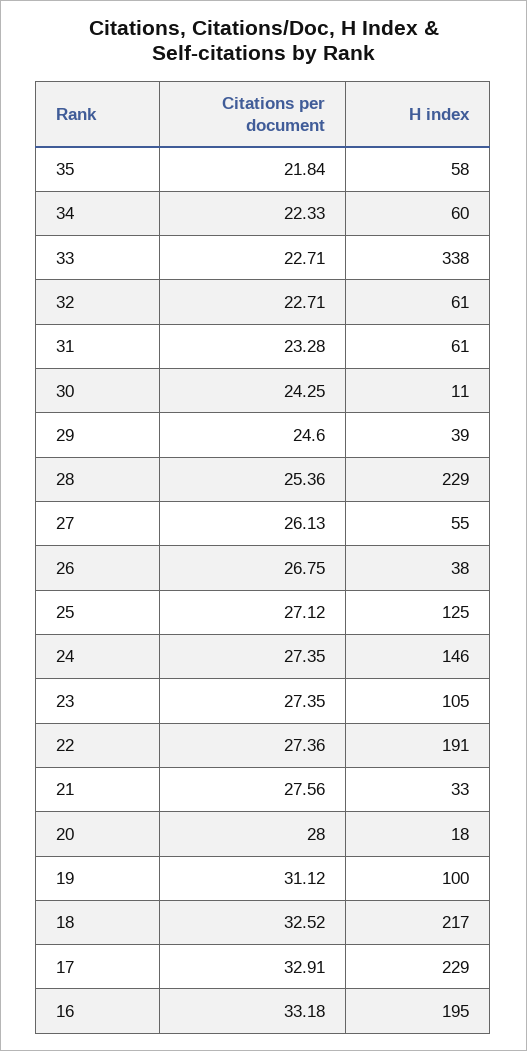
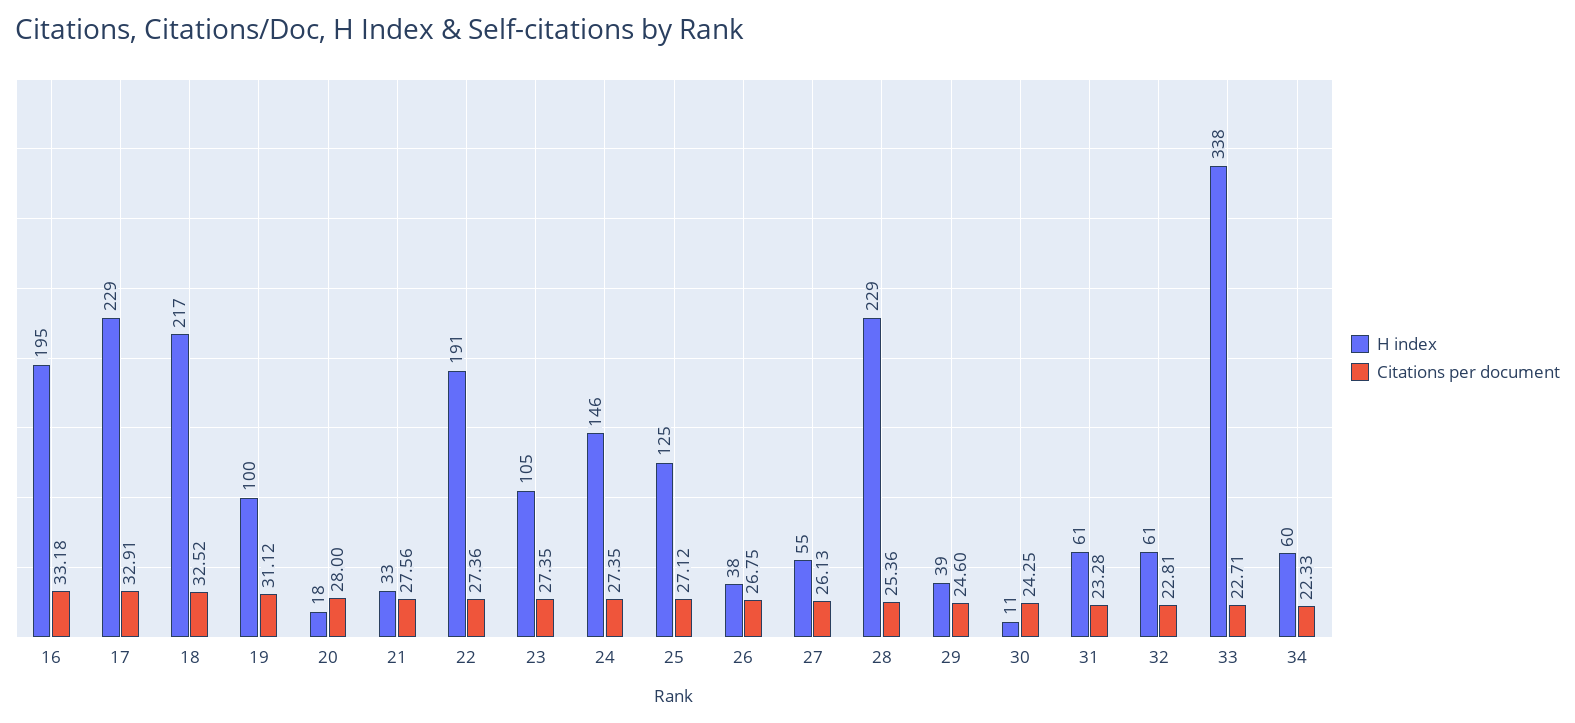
Citations per document, 35: 21.84 -> none
H index, 35: 58 -> none
Citations per document, 32: 22.71 -> 22.81

